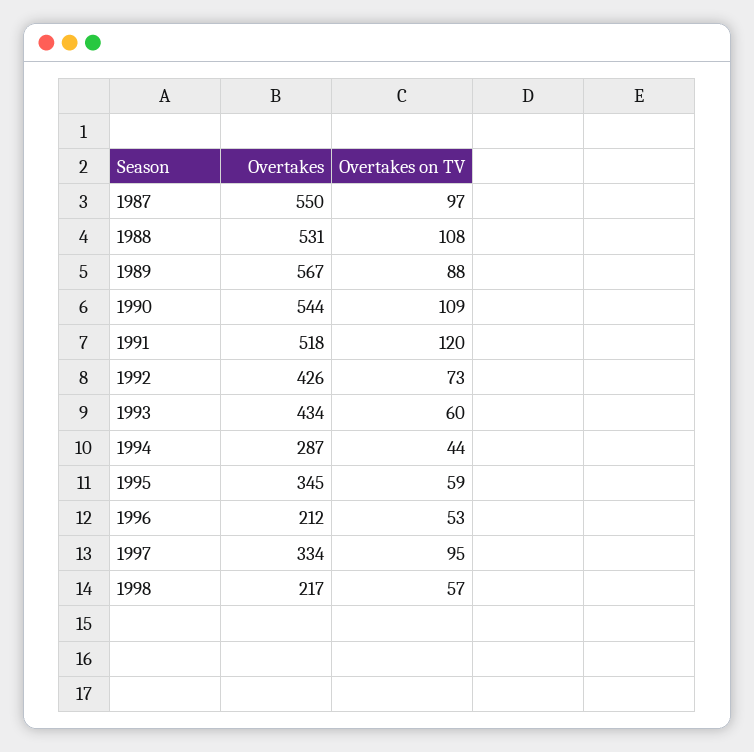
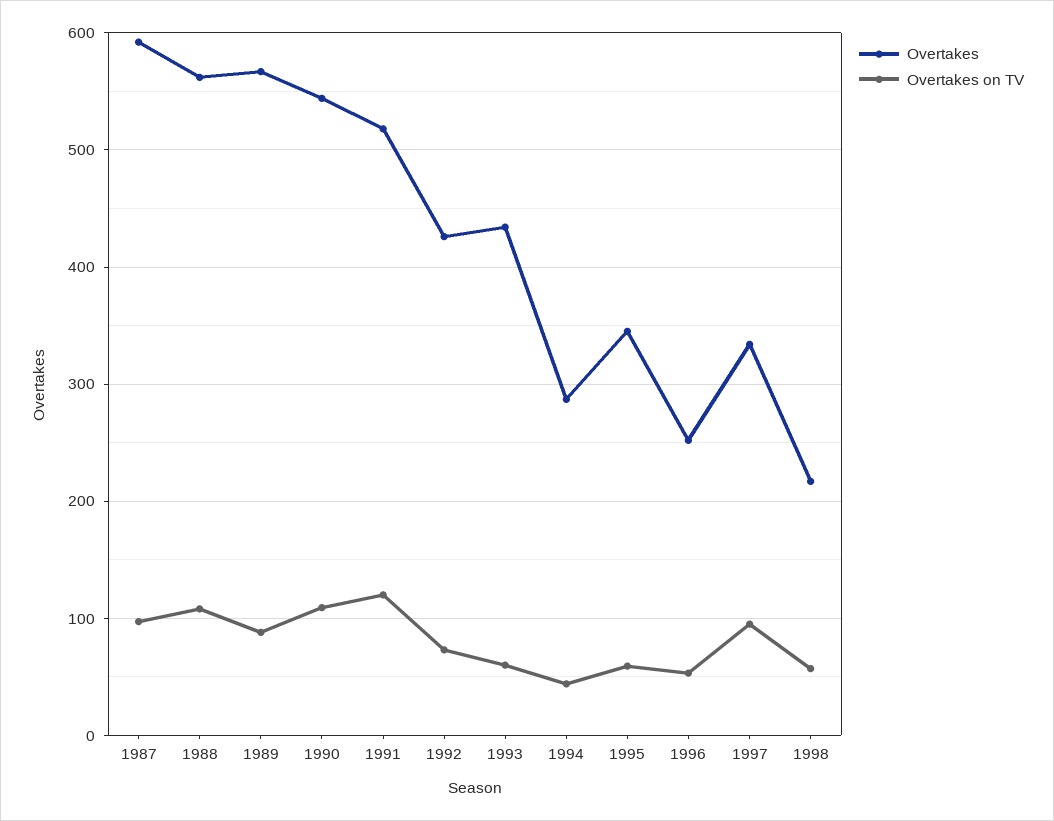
Overtakes, 1987: 550 -> 590
Overtakes, 1988: 531 -> 560
Overtakes, 1996: 212 -> 250

